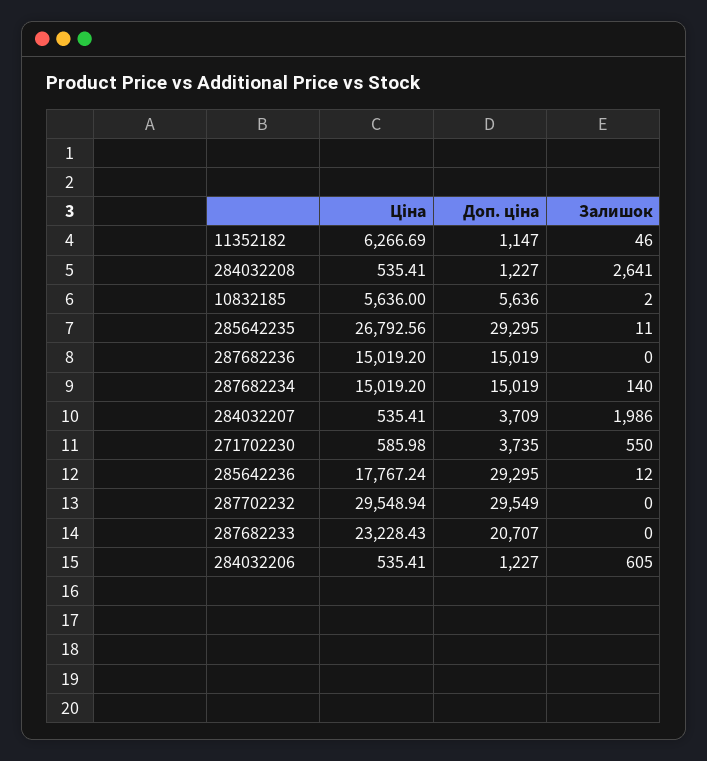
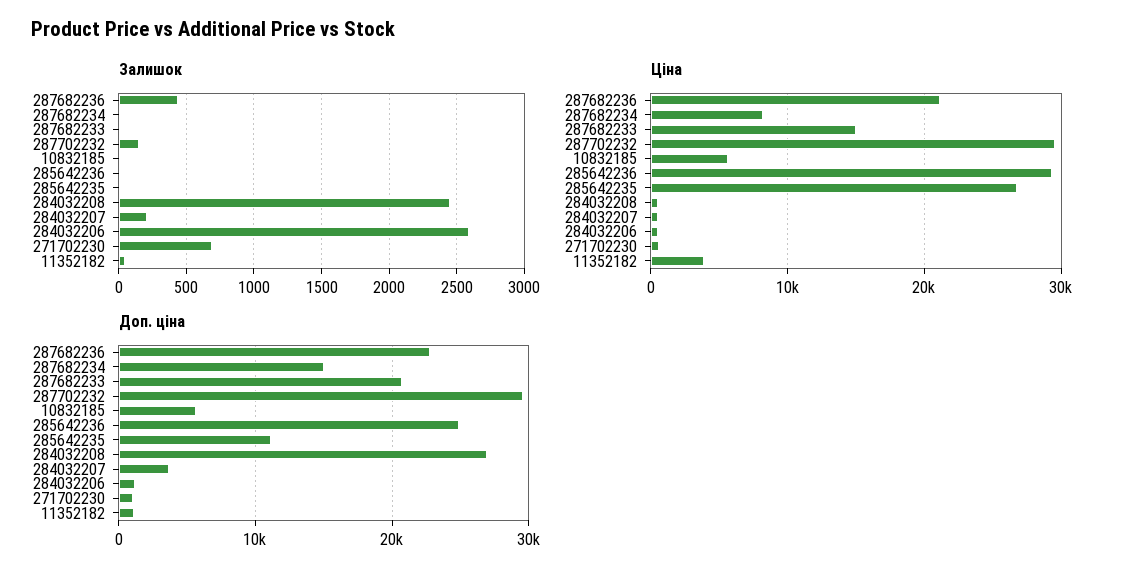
Ціна, 11352182: 6266.69 -> 4000
Доп. ціна, 284032208: 1227 -> 27000
Залишок, 284032208: 2641 -> 2450
Доп. ціна, 285642235: 29295 -> 11000
Ціна, 287682236: 15019.2 -> 21000
Доп. ціна, 287682236: 15019 -> 23000
Залишок, 287682236: 0 -> 450
Ціна, 287682234: 15019.2 -> 8000
Залишок, 287682234: 140 -> 0
Залишок, 284032207: 1986 -> 200
Доп. ціна, 271702230: 3735 -> 1000
Залишок, 271702230: 550 -> 700
Ціна, 285642236: 17767.24 -> 29000
Доп. ціна, 285642236: 29295 -> 25000
Залишок, 287702232: 0 -> 150
Ціна, 287682233: 23228.43 -> 15000
Залишок, 284032206: 605 -> 2600

